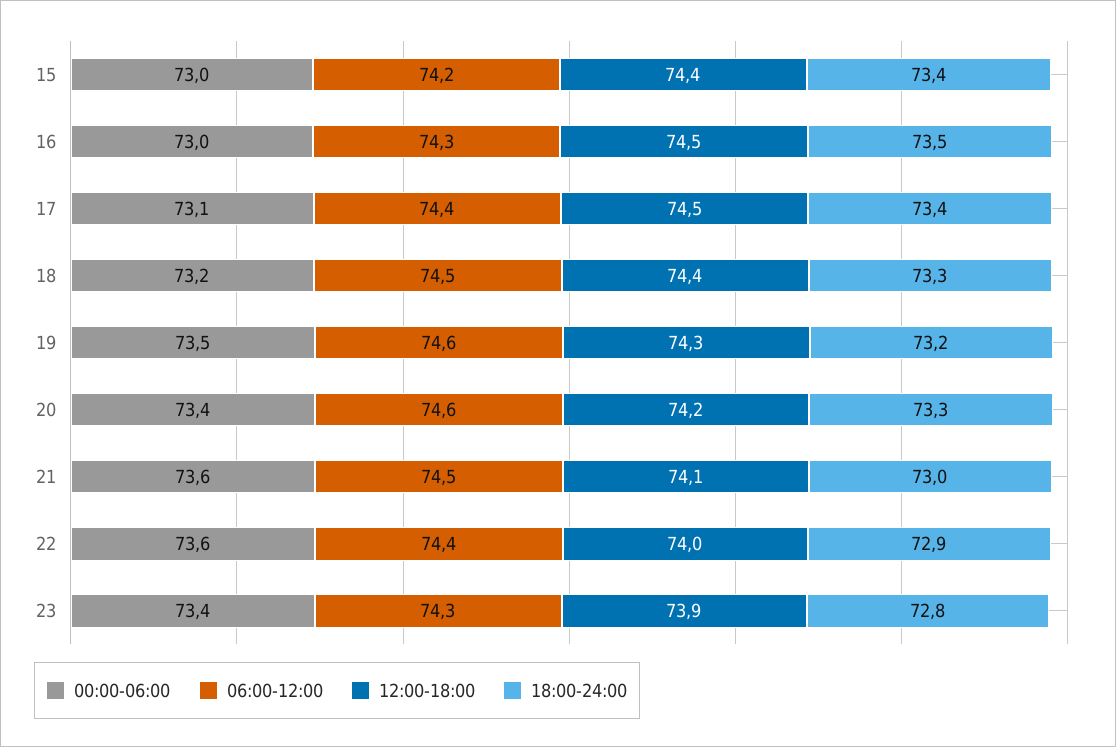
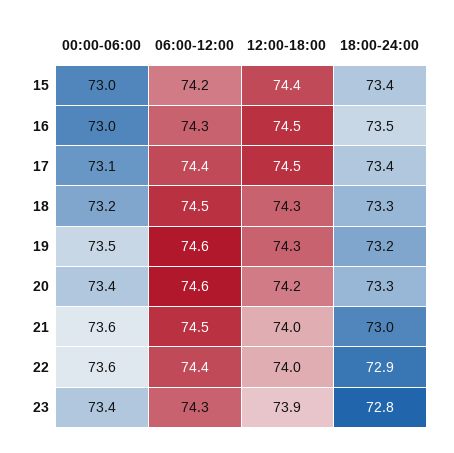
12:00-18:00, 18: 74.4 -> 74.3
12:00-18:00, 21: 74.1 -> 74

